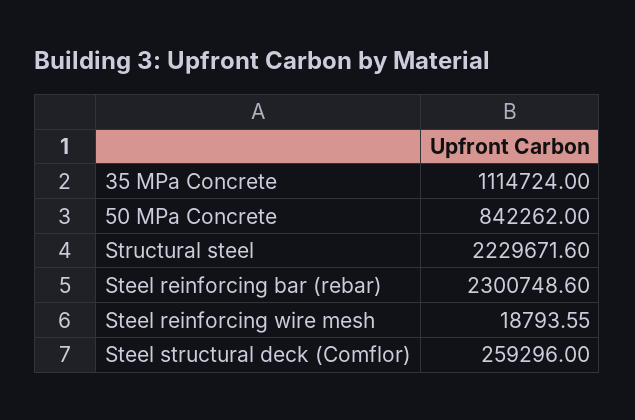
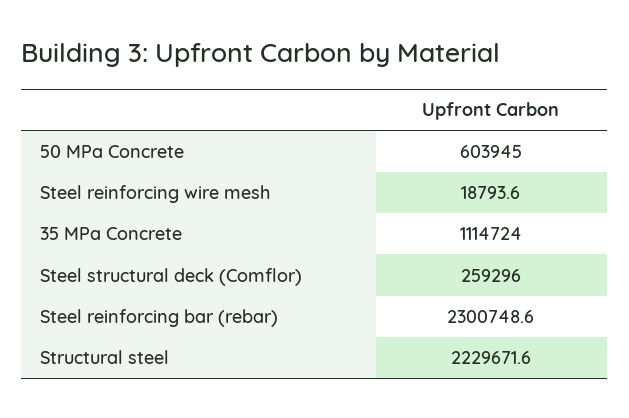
50 MPa Concrete: 842262 -> 603945

